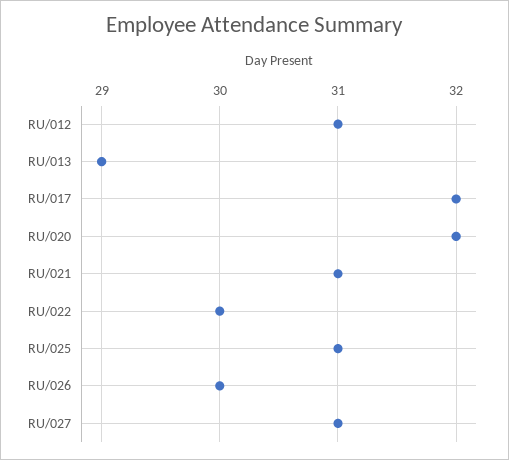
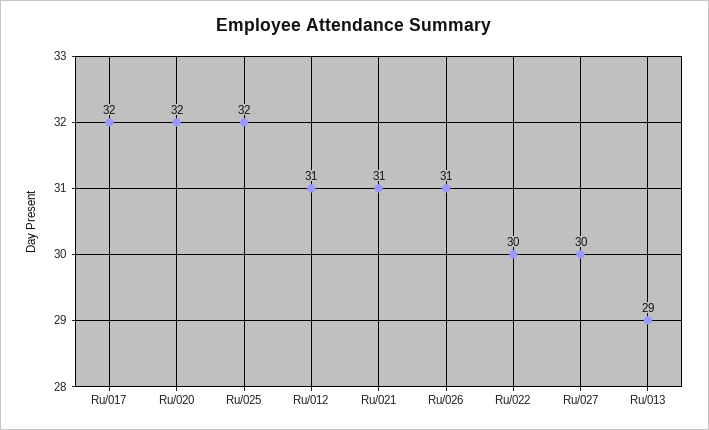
RU/025: 31 -> 32
RU/026: 30 -> 31
RU/027: 31 -> 30

